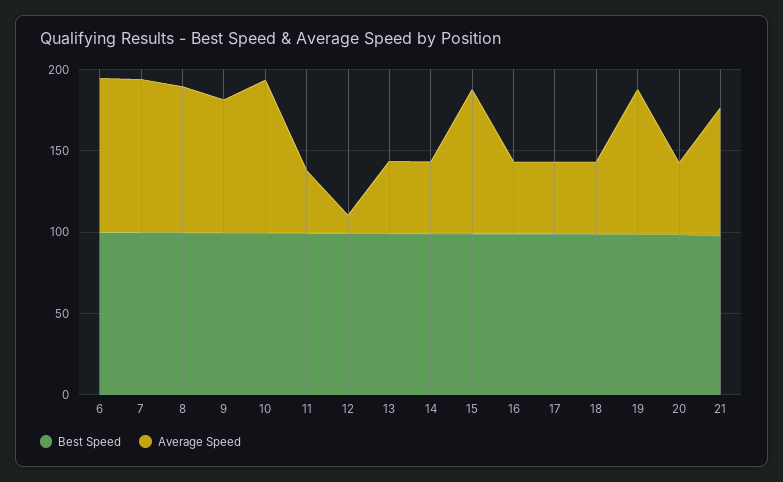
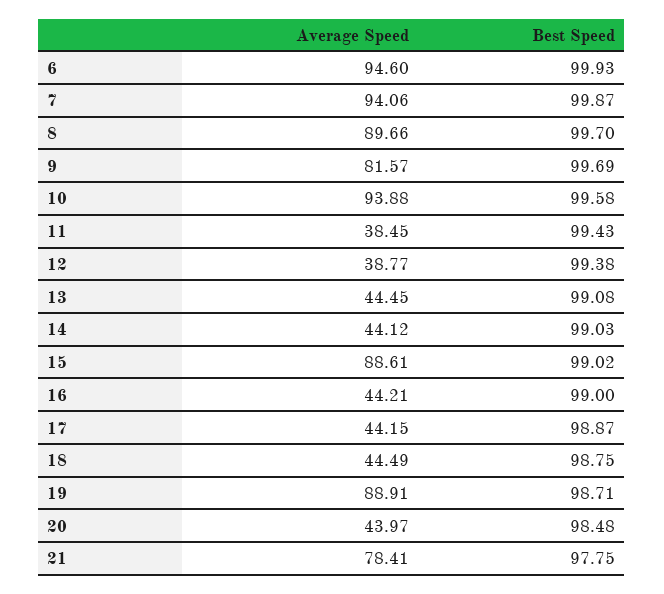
Average Speed, 12: 10 -> 38.77

